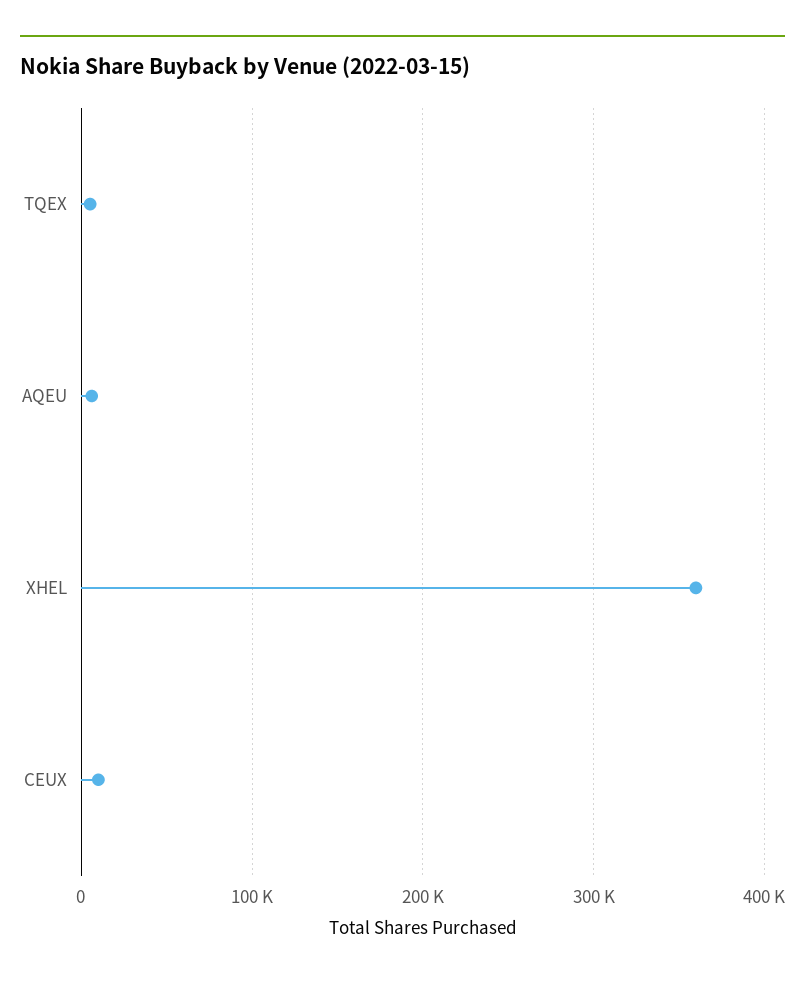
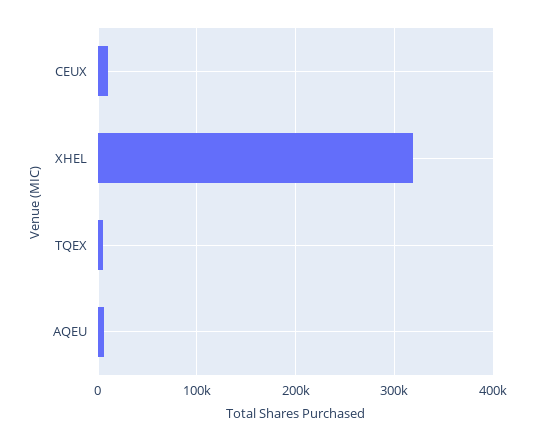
XHEL: 360000 -> 320000

